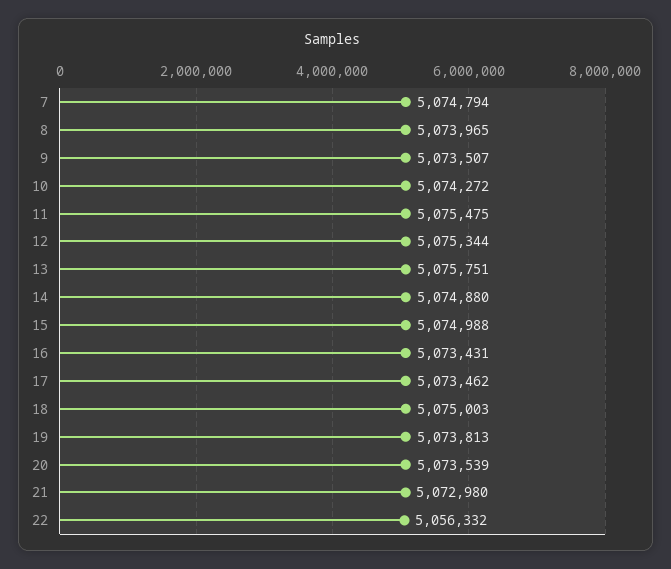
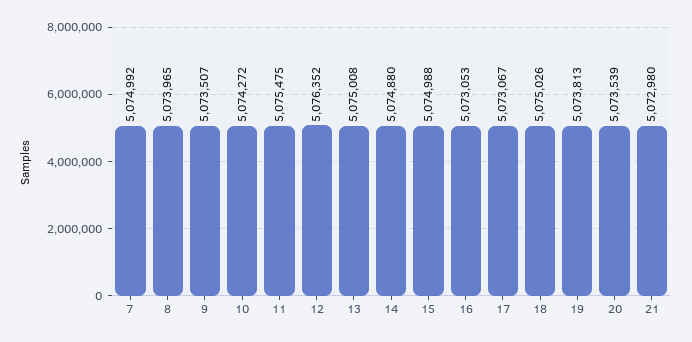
7: 5074794 -> 5074992
12: 5075344 -> 5076352
13: 5075751 -> 5075008
16: 5073431 -> 5073053
17: 5073462 -> 5073067
18: 5075003 -> 5075026
22: 5056332 -> none

